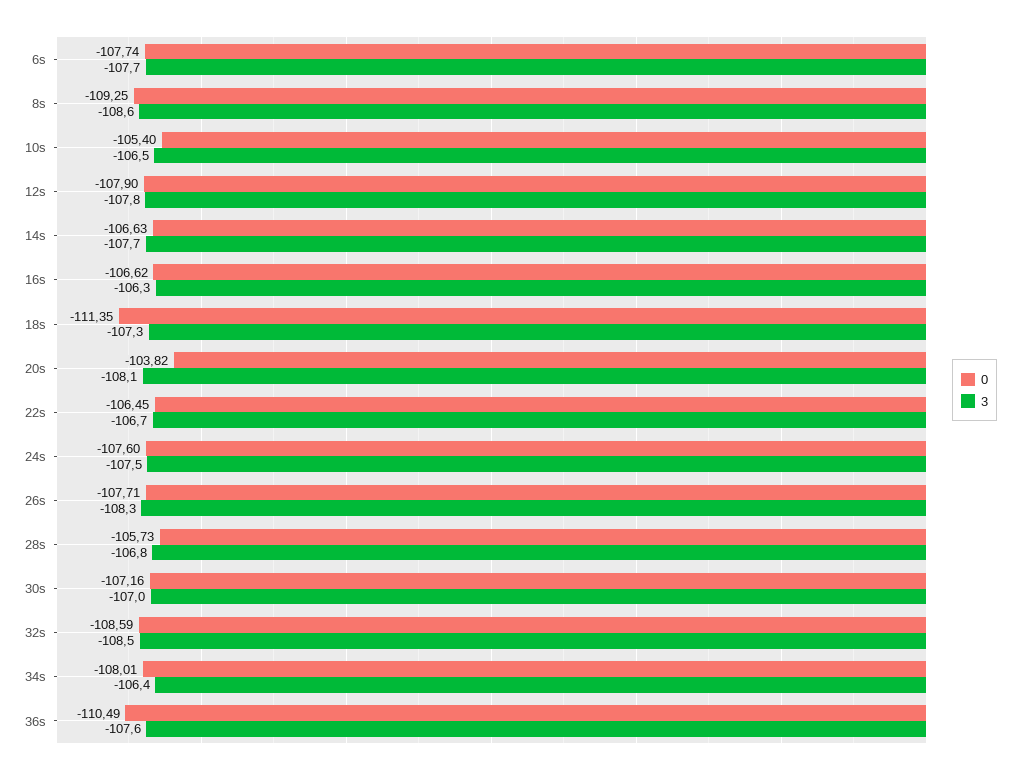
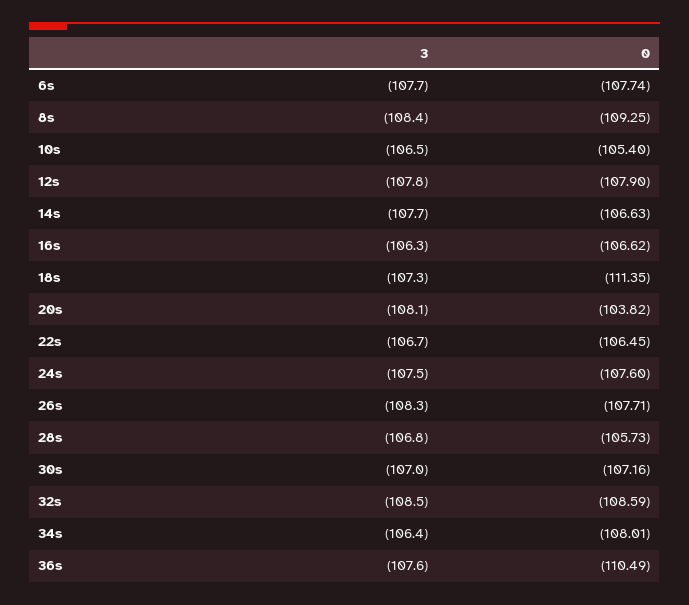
3, 8s: -108.6 -> -108.4

